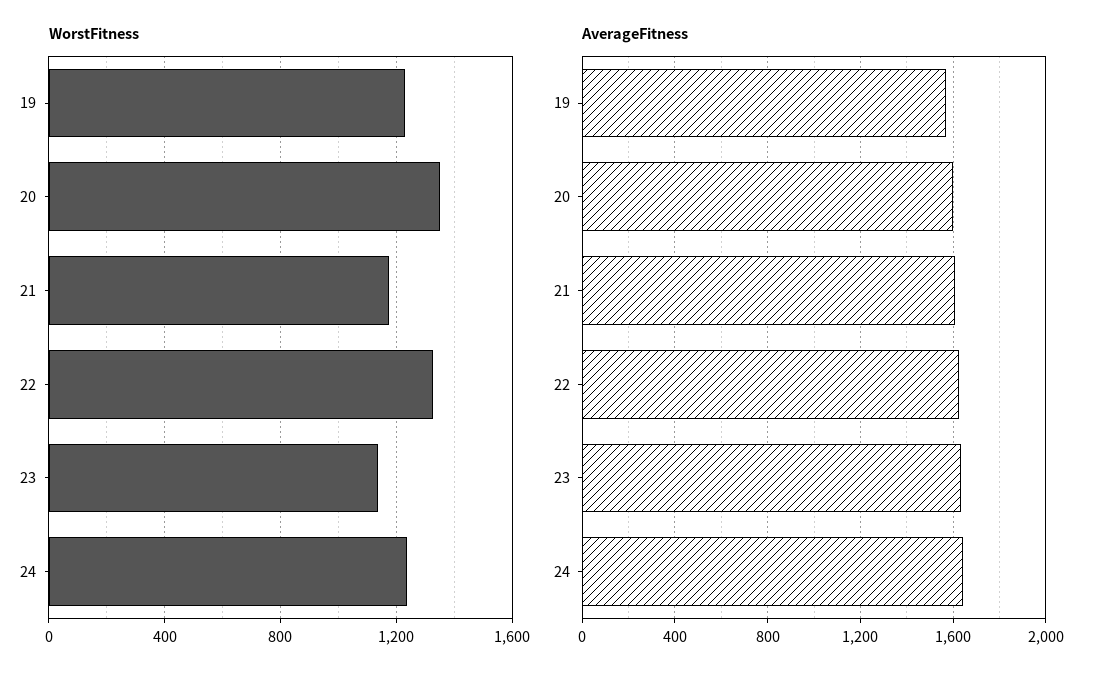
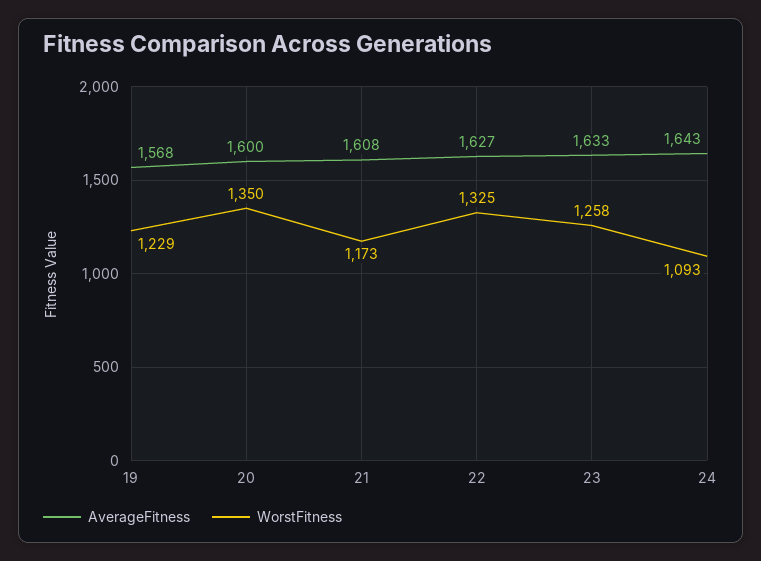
WorstFitness, 23: 1150 -> 1258
WorstFitness, 24: 1250 -> 1093

